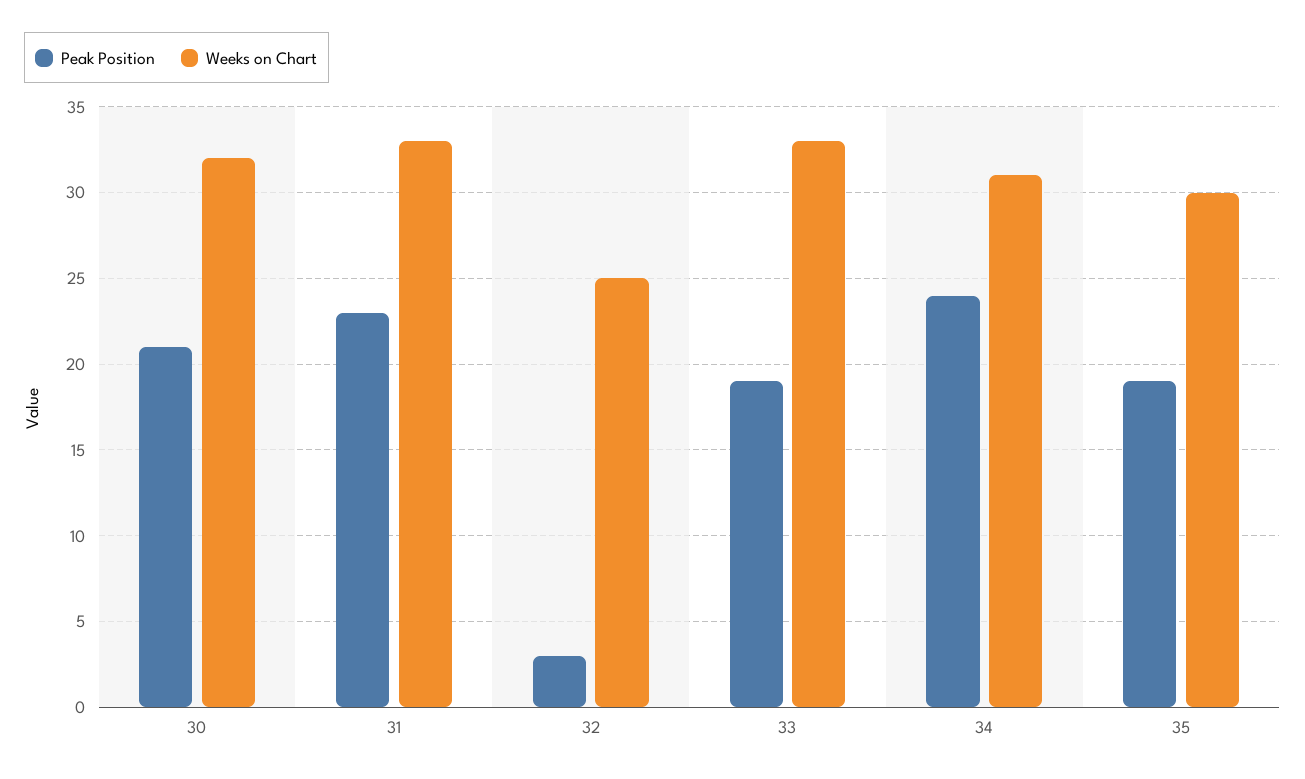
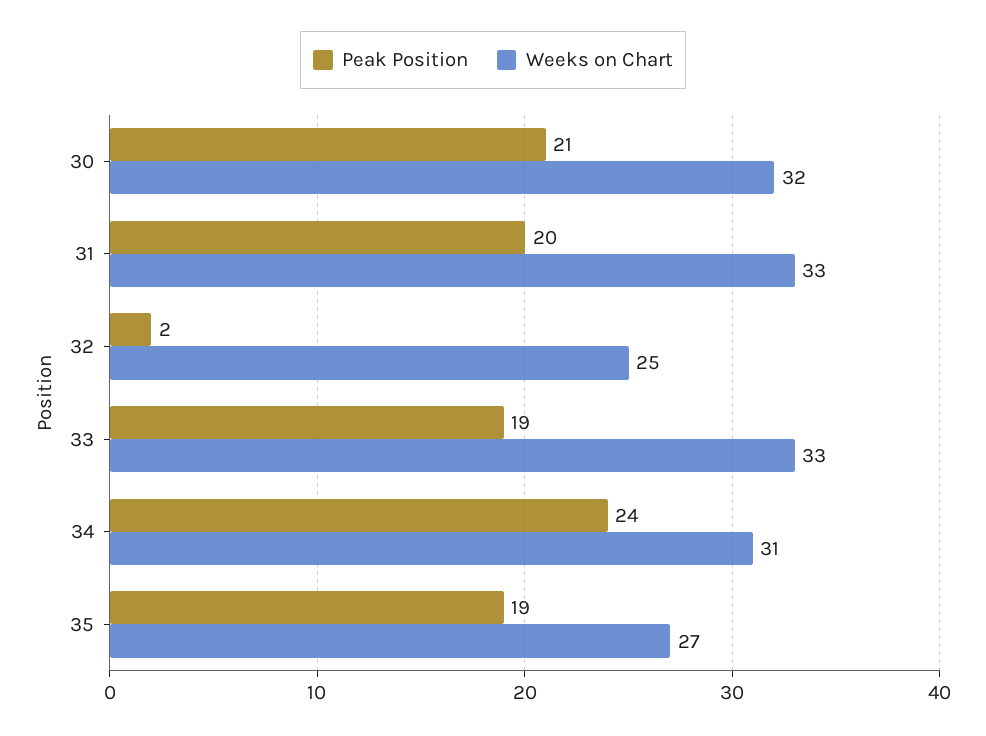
Peak Position, 31: 23 -> 20
Peak Position, 32: 3 -> 2
Weeks on Chart, 35: 30 -> 27

